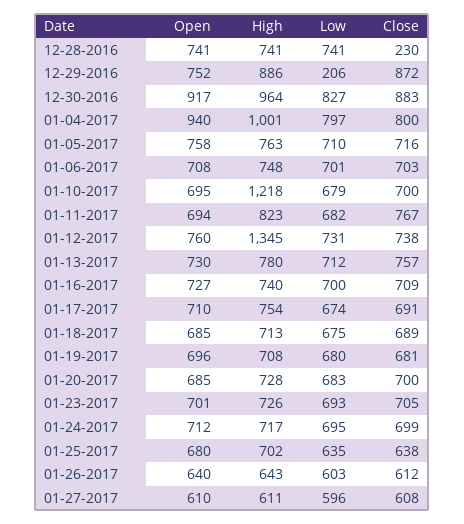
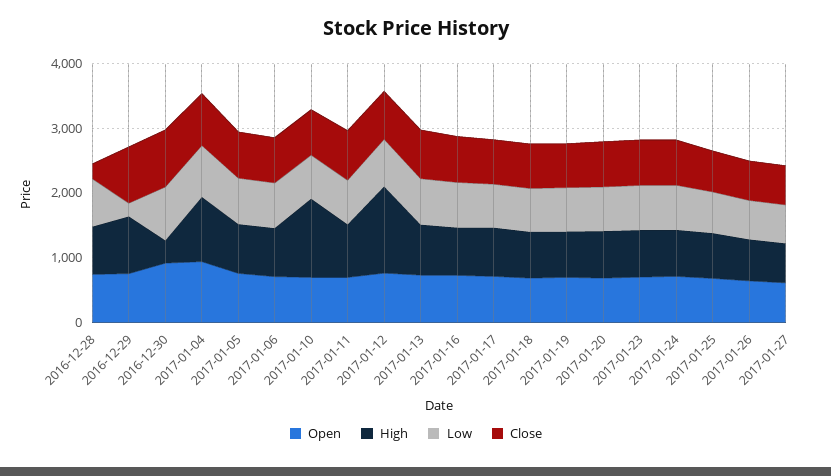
High, 12-30-2016: 964 -> 400

